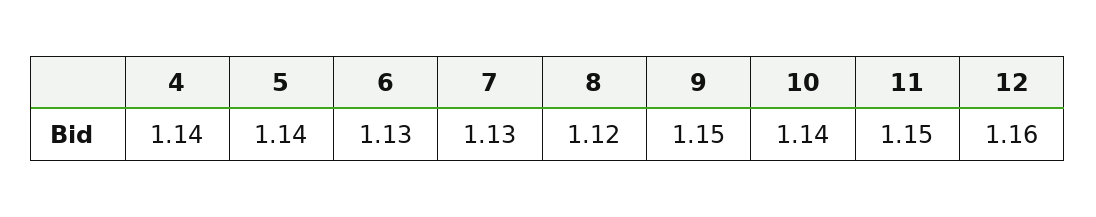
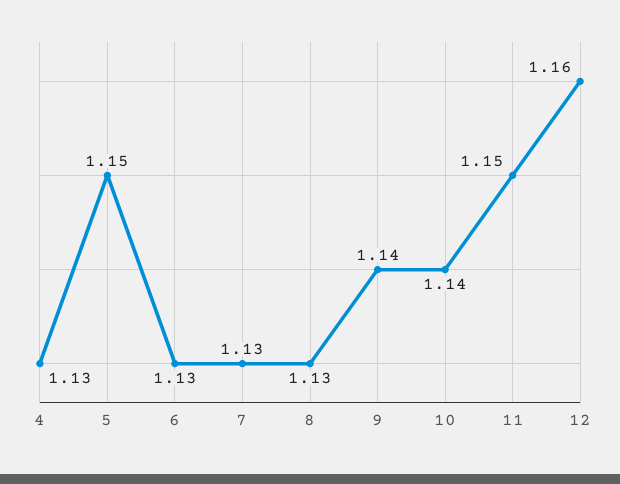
4: 1.14 -> 1.13
5: 1.14 -> 1.15
8: 1.12 -> 1.13
9: 1.15 -> 1.14

